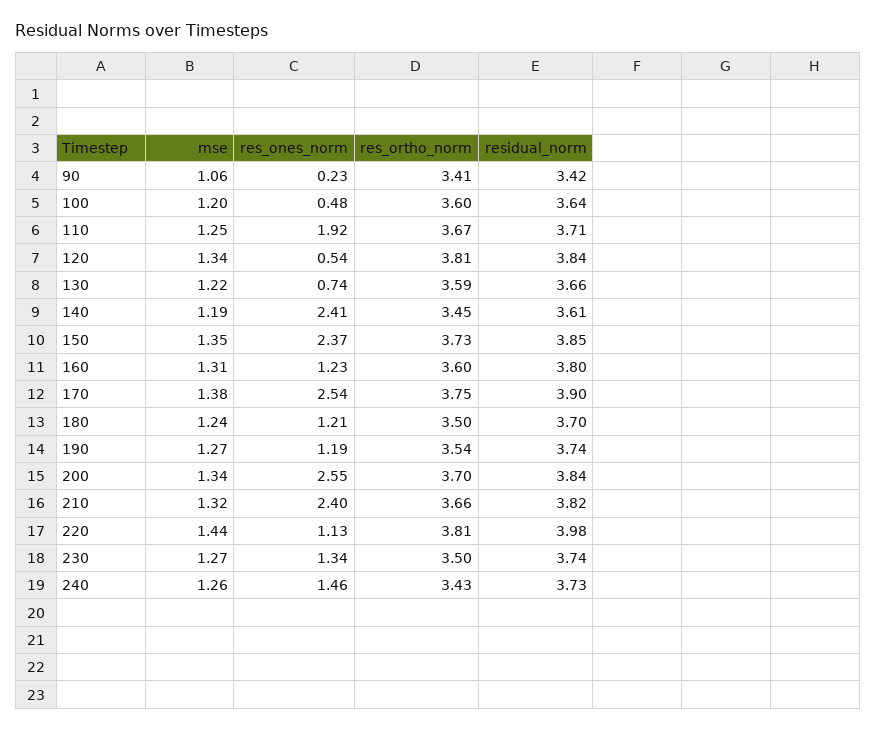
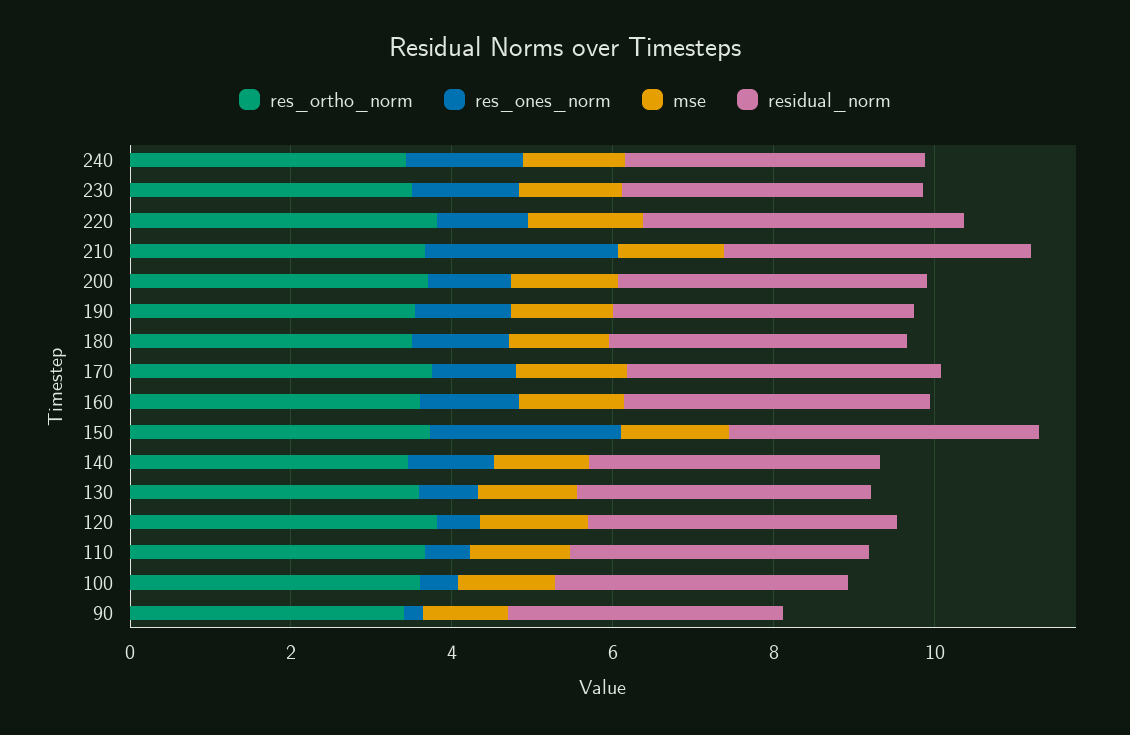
res_ones_norm, 110: 1.92 -> 0.5
res_ones_norm, 140: 2.41 -> 1
res_ones_norm, 170: 2.54 -> 1
res_ones_norm, 200: 2.55 -> 1

